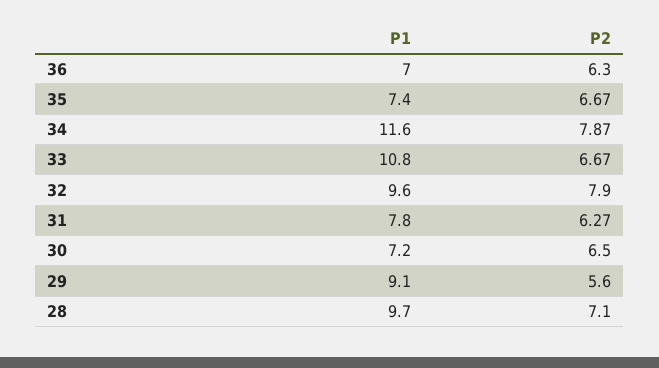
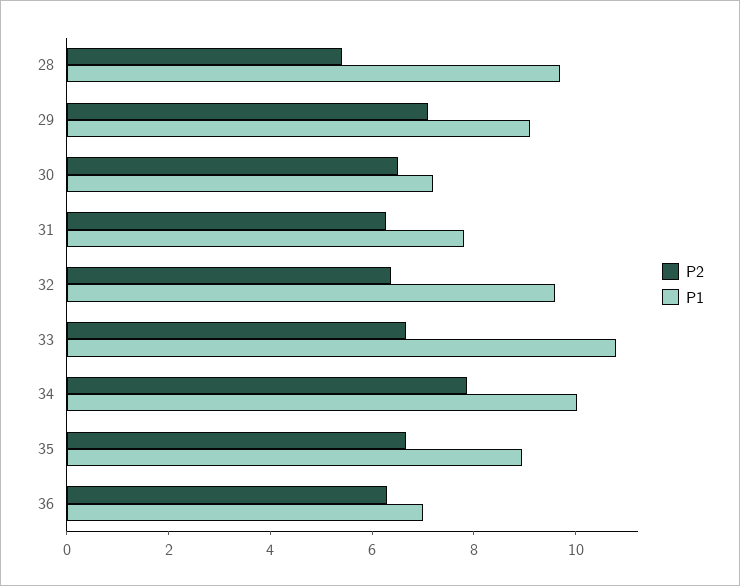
P1, 35: 7.4 -> 9
P1, 34: 11.6 -> 10
P2, 32: 7.9 -> 6.5
P2, 29: 5.6 -> 7
P2, 28: 7.1 -> 5.5

